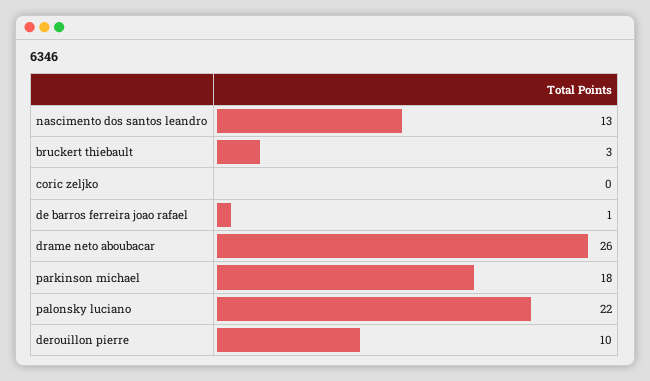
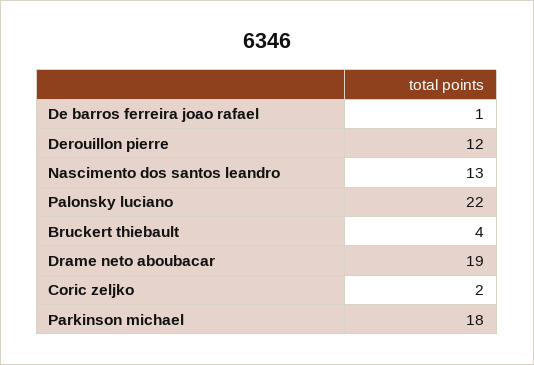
bruckert thiebault: 3 -> 4
coric zeljko: 0 -> 2
drame neto aboubacar: 26 -> 19
derouillon pierre: 10 -> 12

